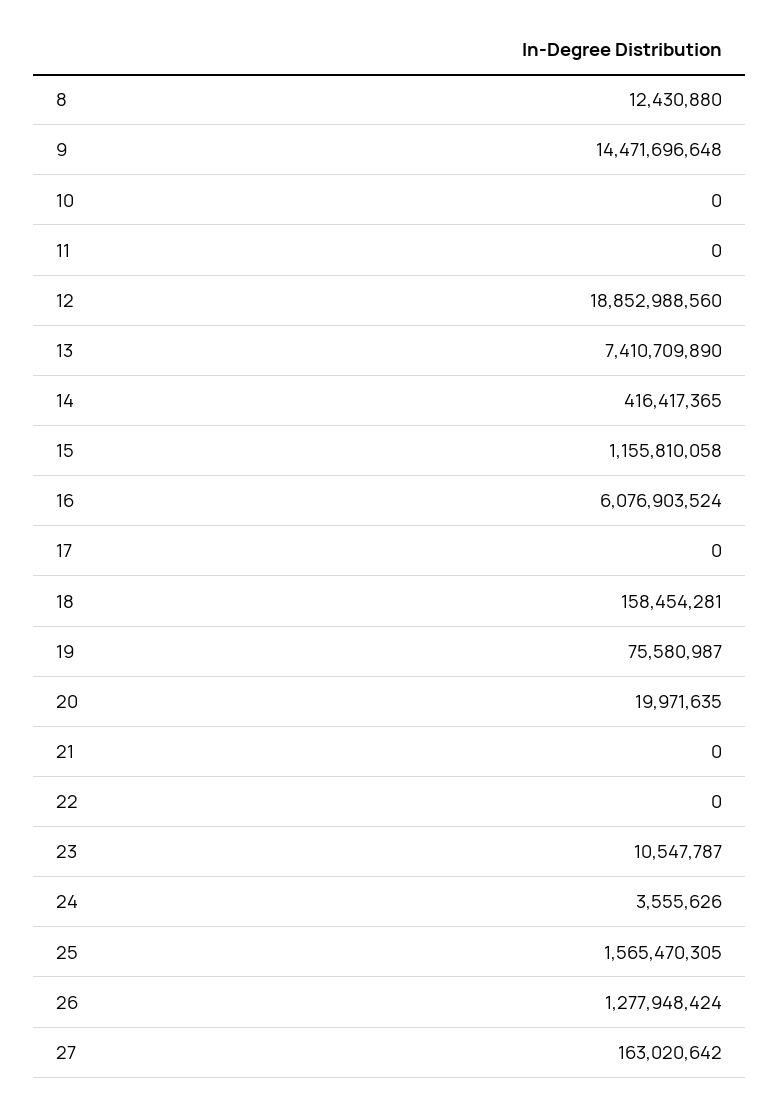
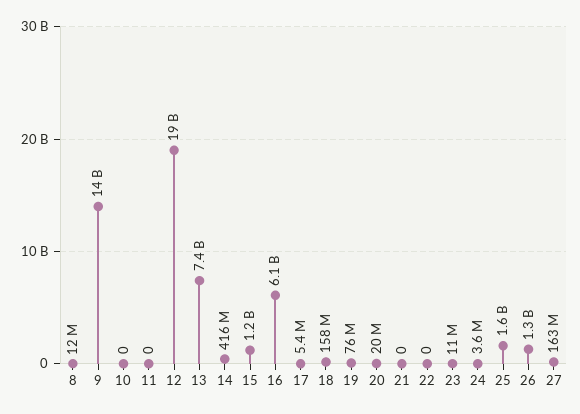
17: 0 -> 5400000

